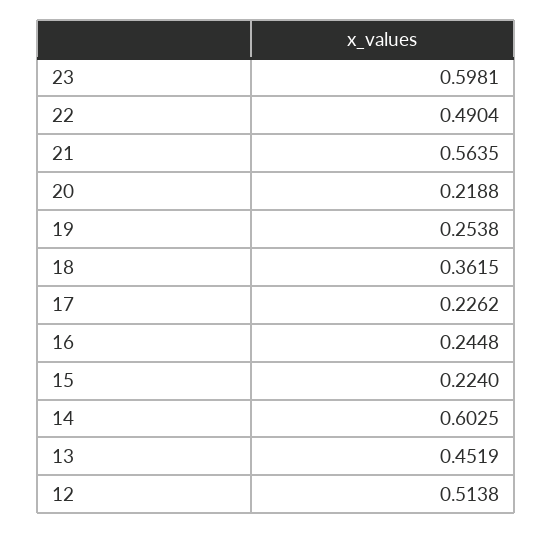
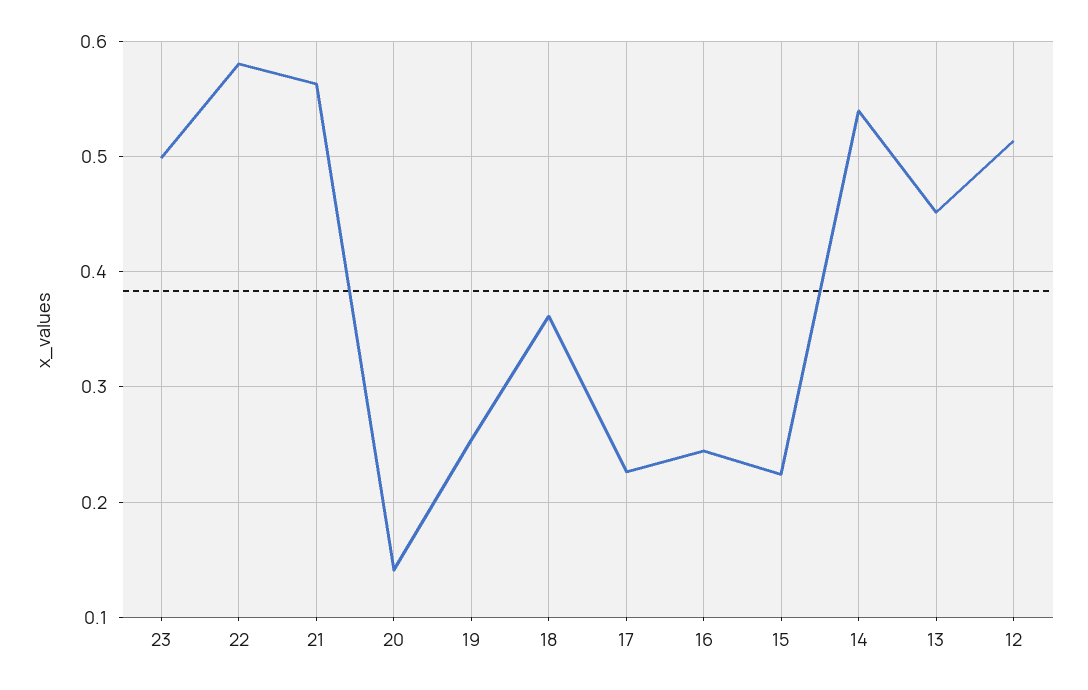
23: 0.5981 -> 0.5
22: 0.4904 -> 0.58
20: 0.2188 -> 0.14
14: 0.6025 -> 0.54

